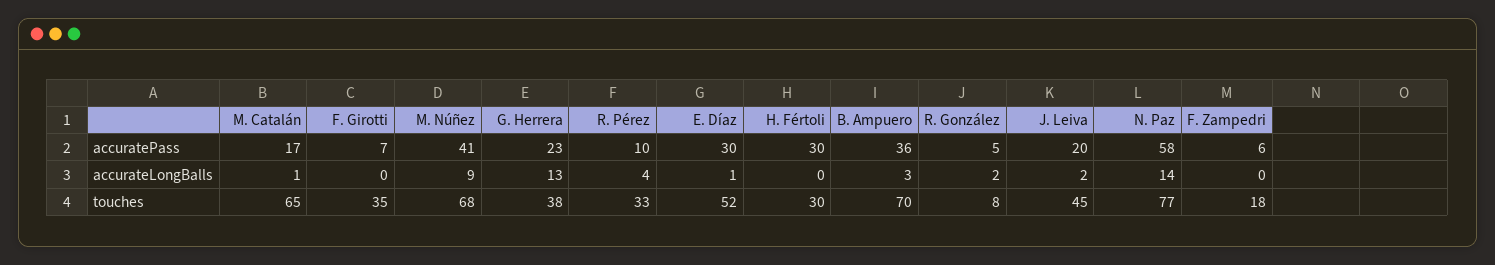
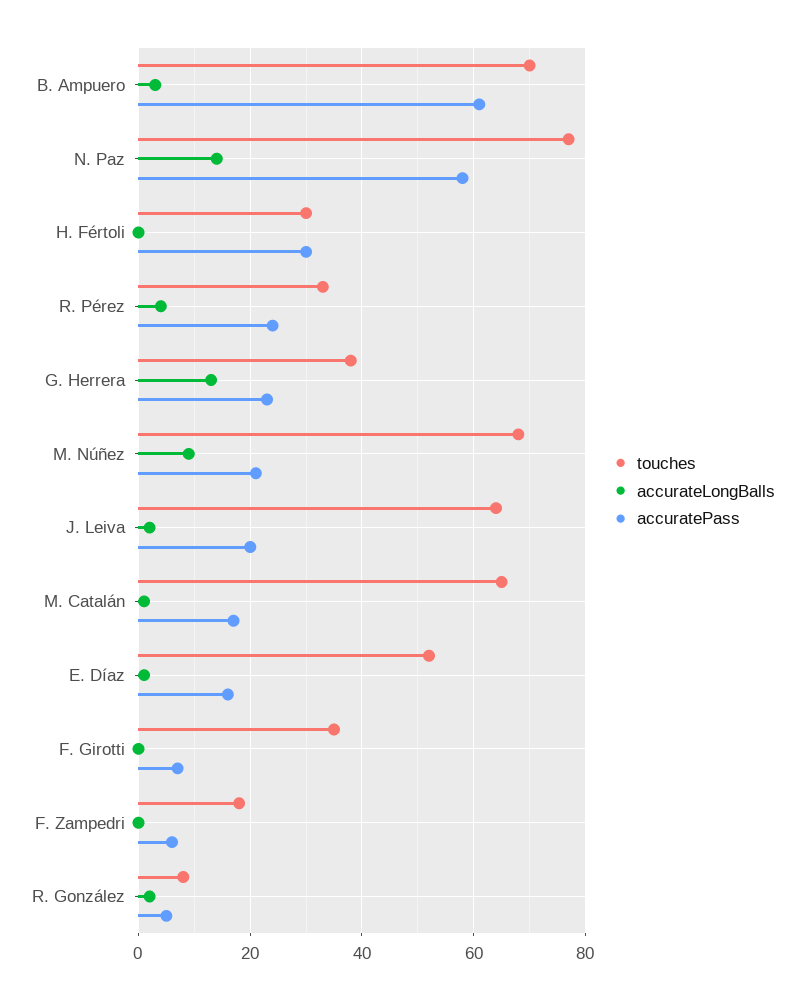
accuratePass, M. Núñez: 41 -> 20
accuratePass, R. Pérez: 10 -> 25
accuratePass, E. Díaz: 30 -> 15
accuratePass, B. Ampuero: 36 -> 60
touches, J. Leiva: 45 -> 65

